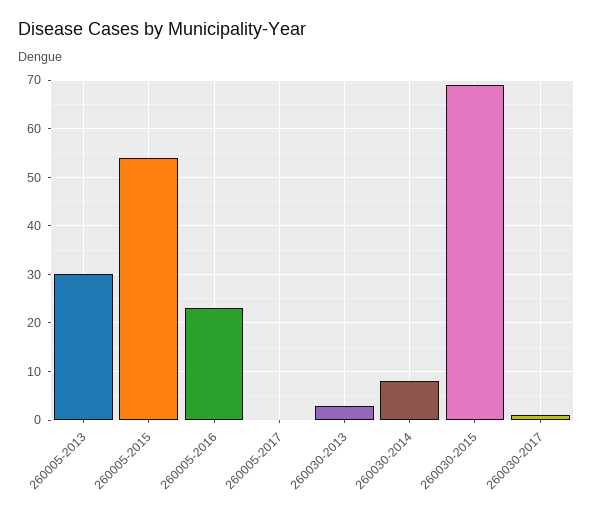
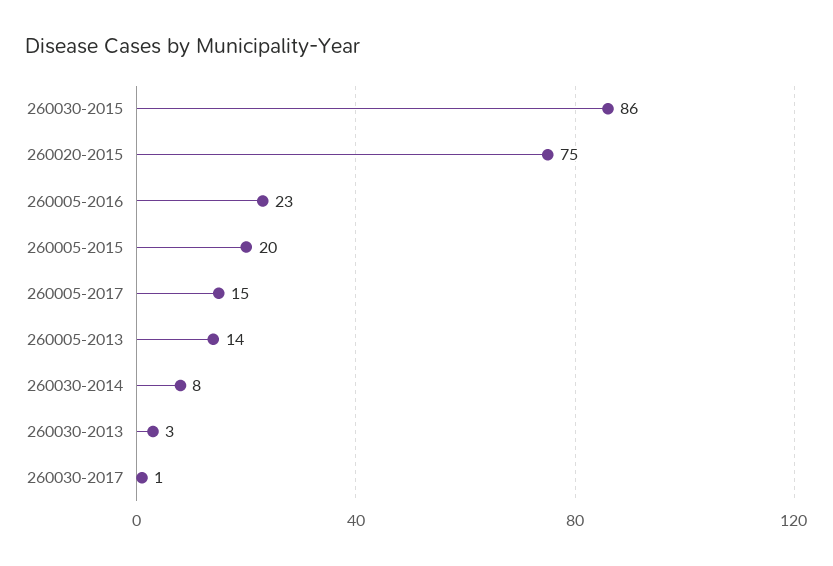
260005-2013: 30 -> 14
260005-2015: 55 -> 20
260005-2017: 0 -> 15
260030-2015: 70 -> 86
260020-2015: none -> 75

